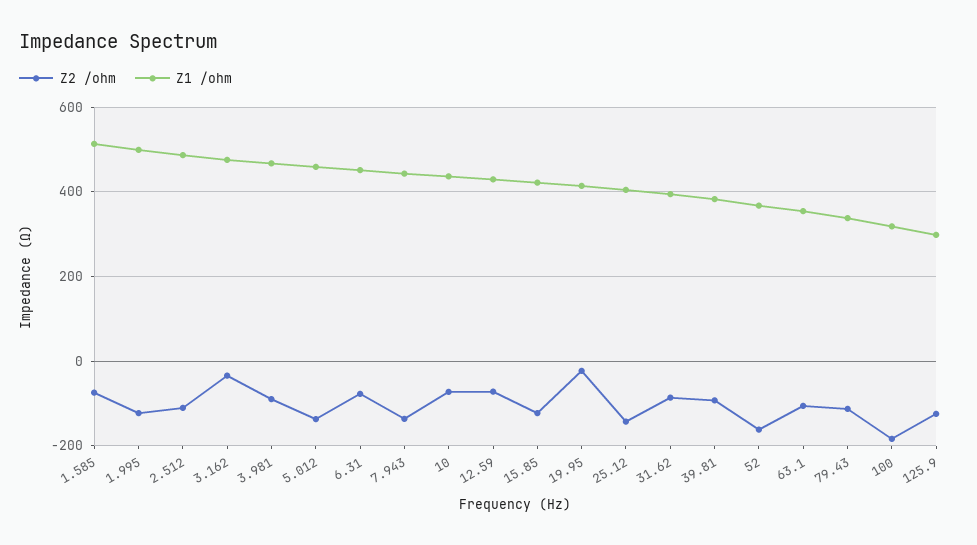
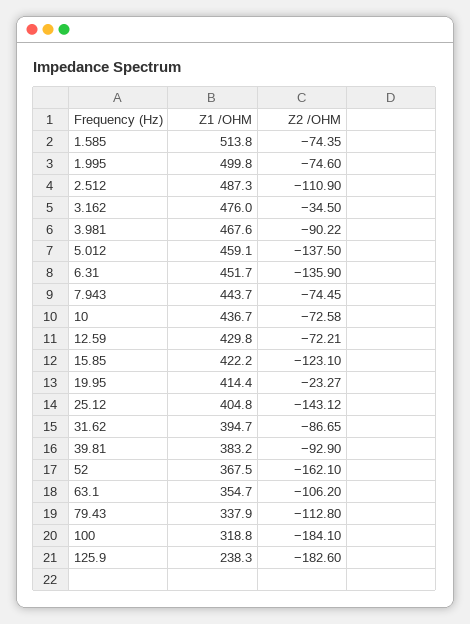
Z2 /ohm, 1.995: -120 -> -74.6
Z2 /ohm, 6.31: -80 -> -135.9
Z2 /ohm, 7.943: -140 -> -74.45
Z2 /ohm, 125.9: -120 -> -182.6
Z1 /ohm, 125.9: 300 -> 238.3

